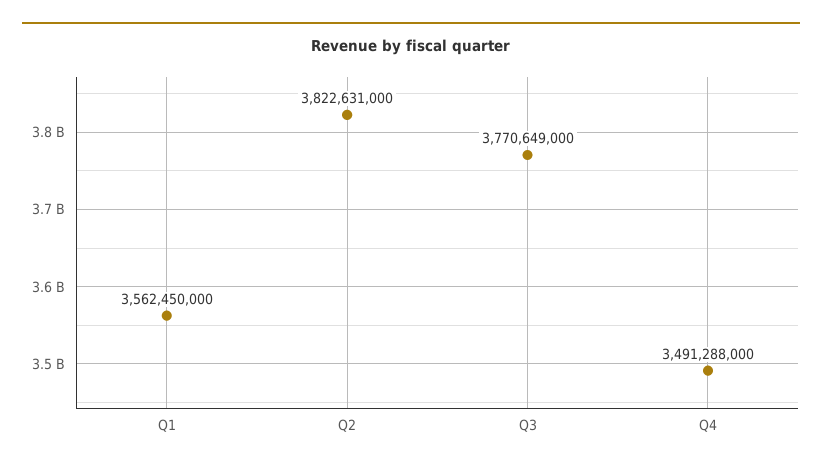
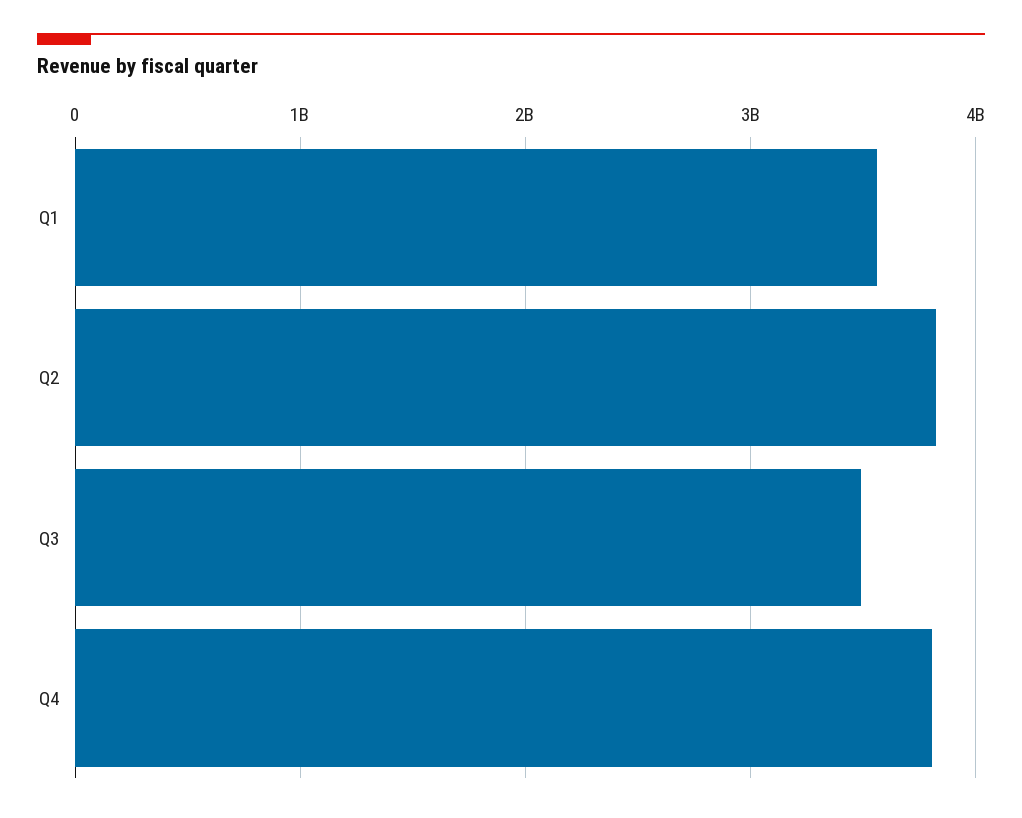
Q3: 3770649000 -> 3500000000
Q4: 3491288000 -> 3800000000

